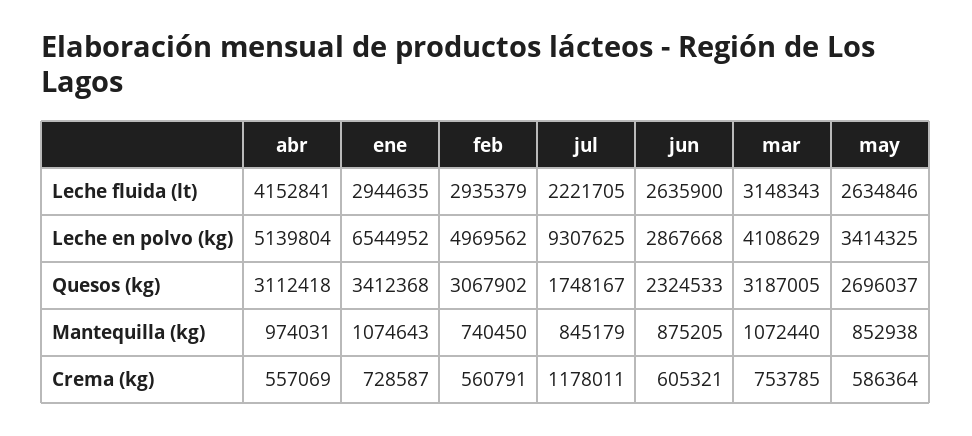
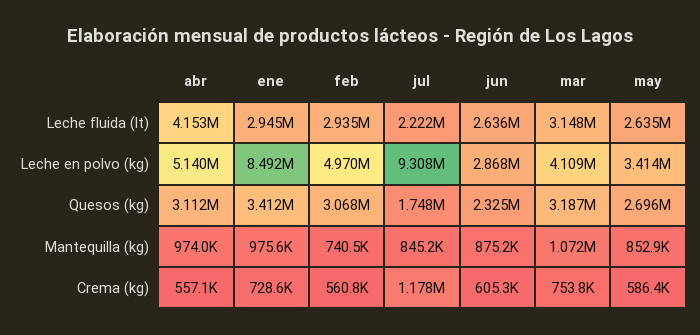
ene, Leche en polvo (kg): 6544952 -> 8492000
ene, Mantequilla (kg): 1074643 -> 975600

